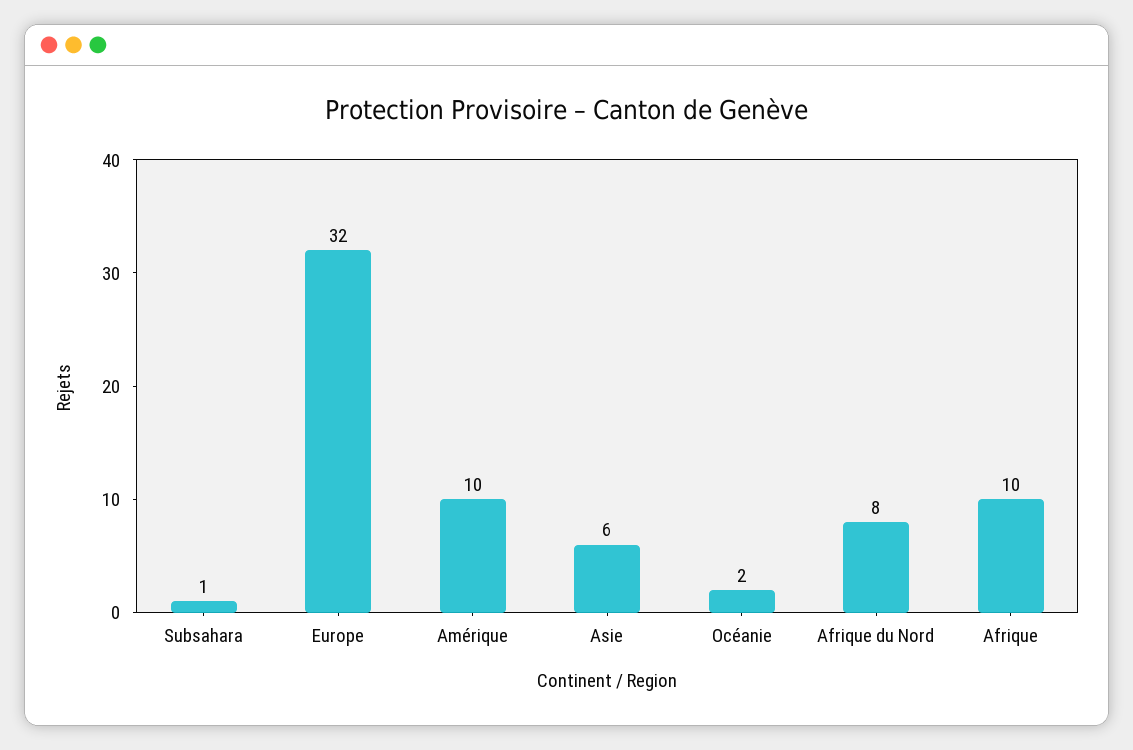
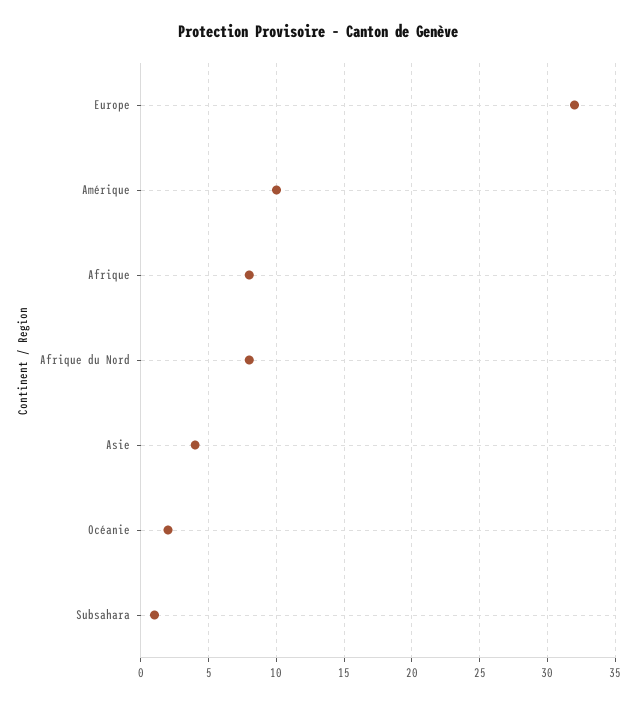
Asie: 6 -> 4
Afrique: 10 -> 8

